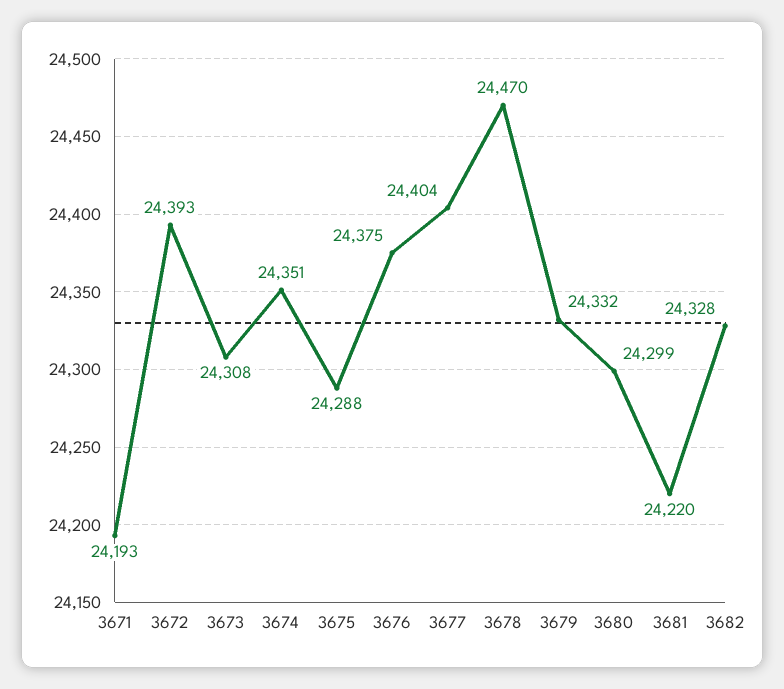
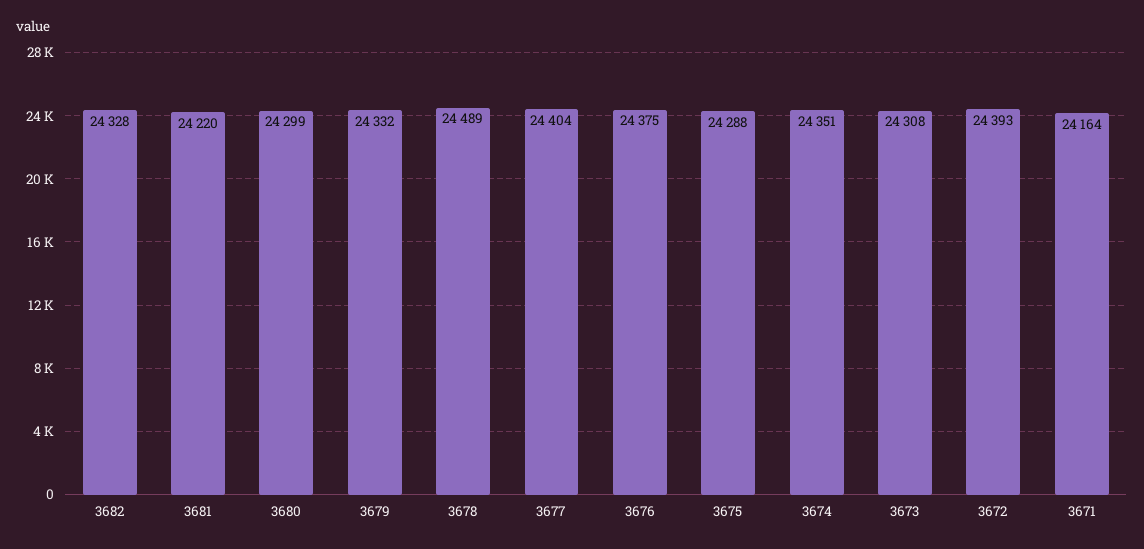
3671: 24193 -> 24164
3678: 24470 -> 24489

